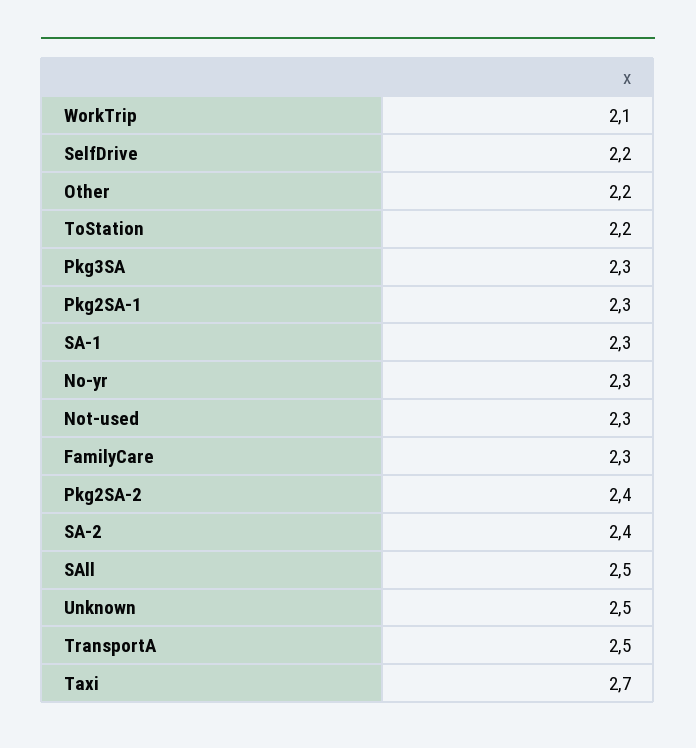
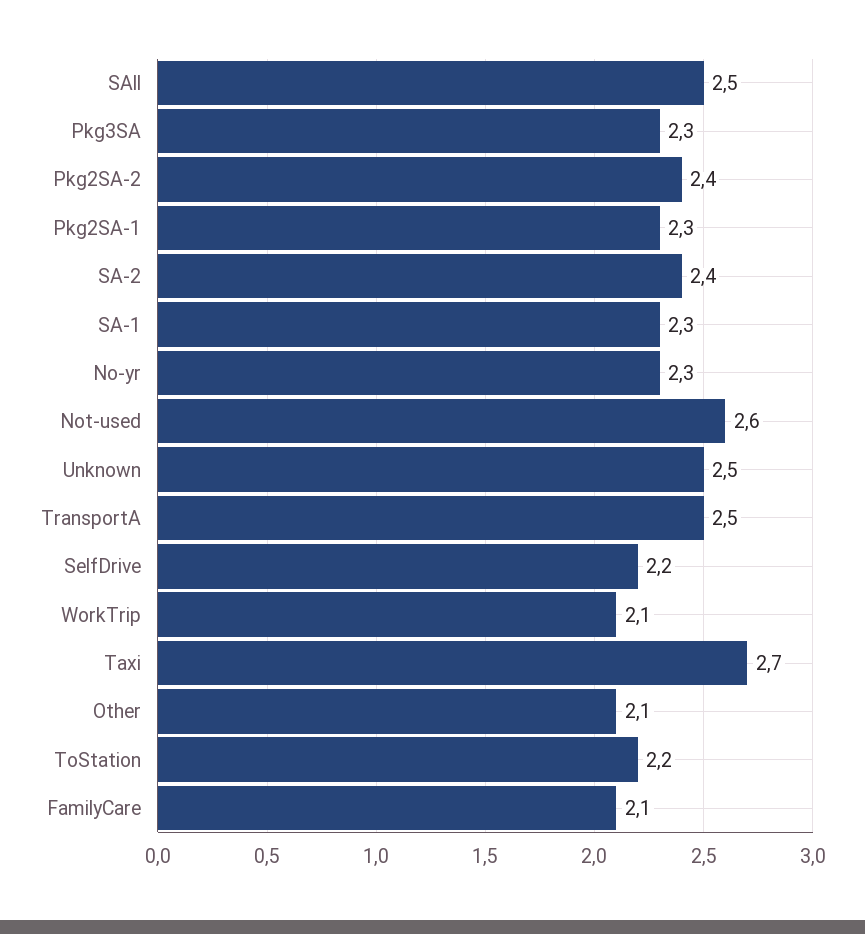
Other: 2.2 -> 2.1
Not-used: 2.3 -> 2.6
FamilyCare: 2.3 -> 2.1

